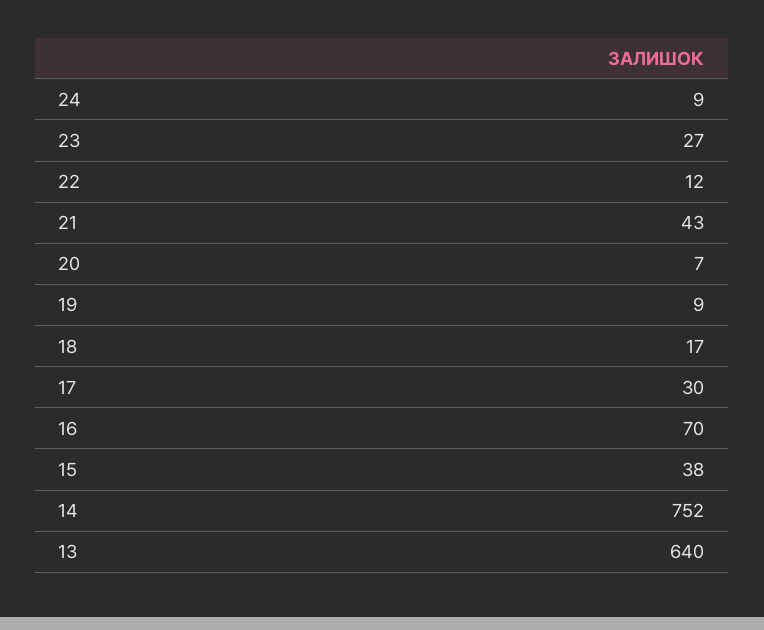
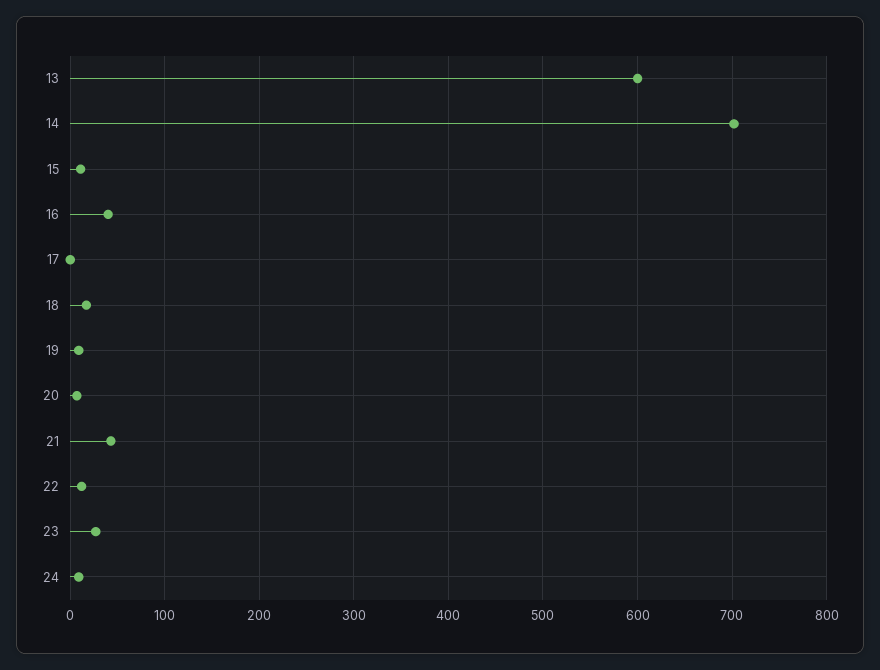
17: 30 -> 0
16: 70 -> 40
15: 38 -> 10
14: 752 -> 700
13: 640 -> 600

